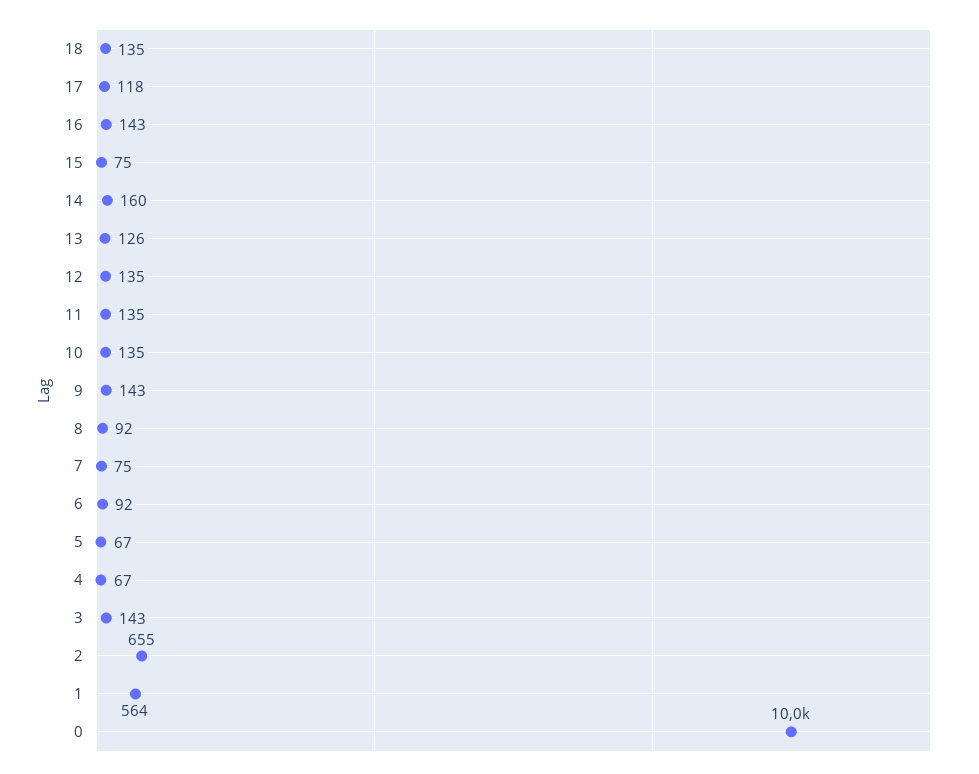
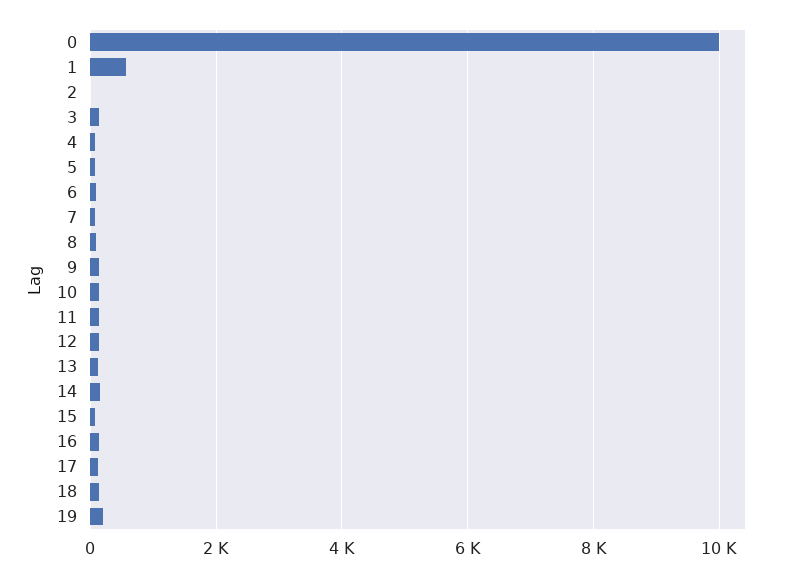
2: 655 -> 0
19: none -> 200

